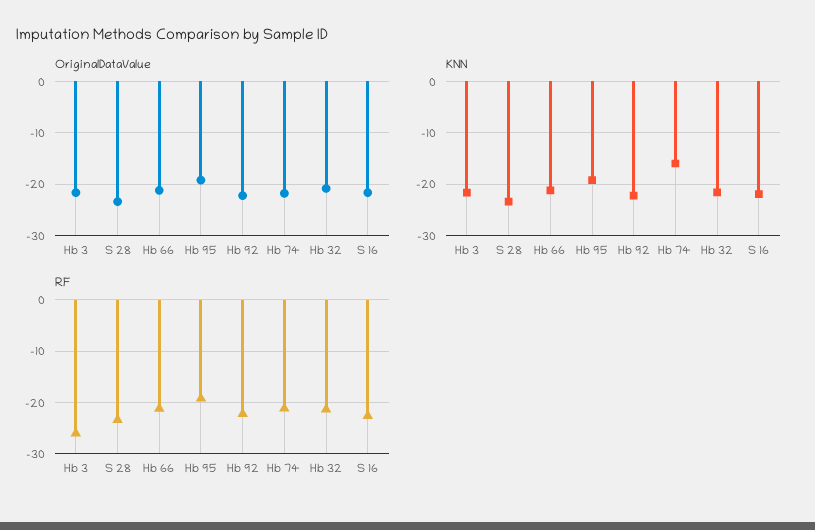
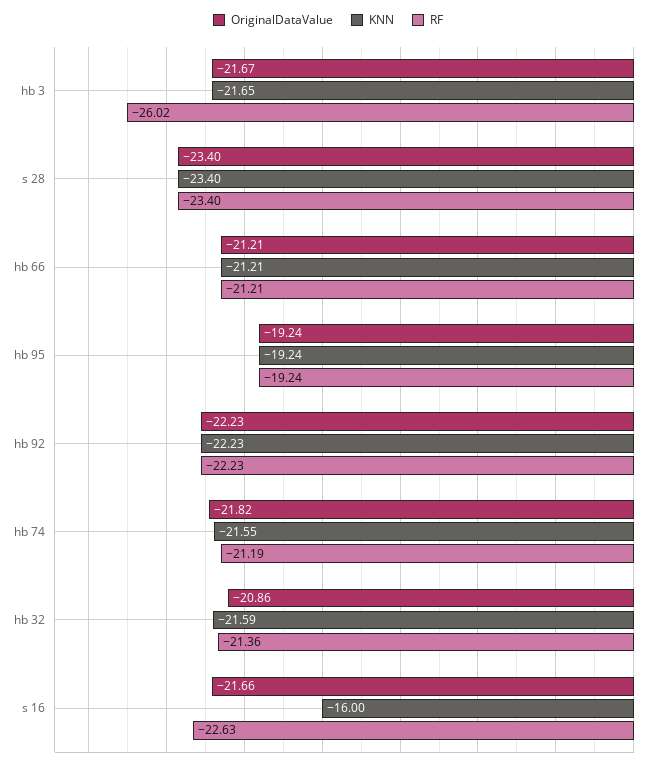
KNN, Hb 74: -16 -> -21.55
KNN, S 16: -22 -> -16

